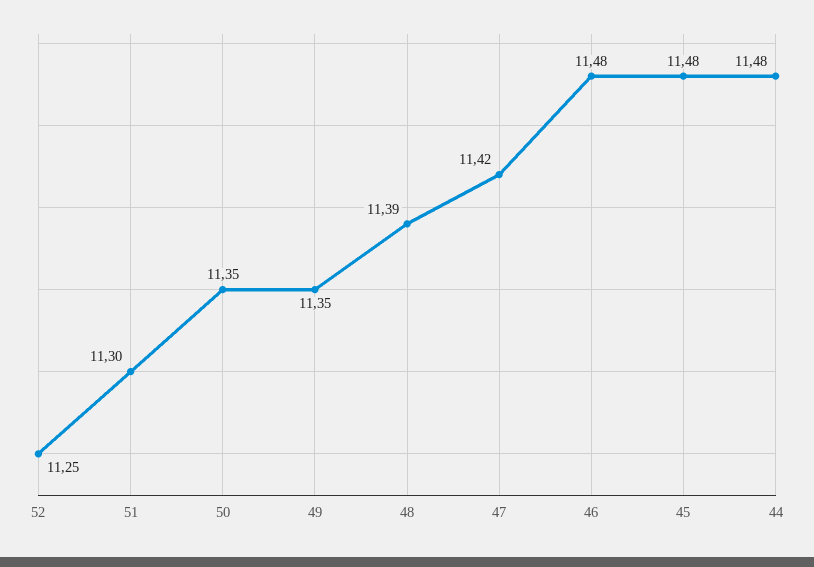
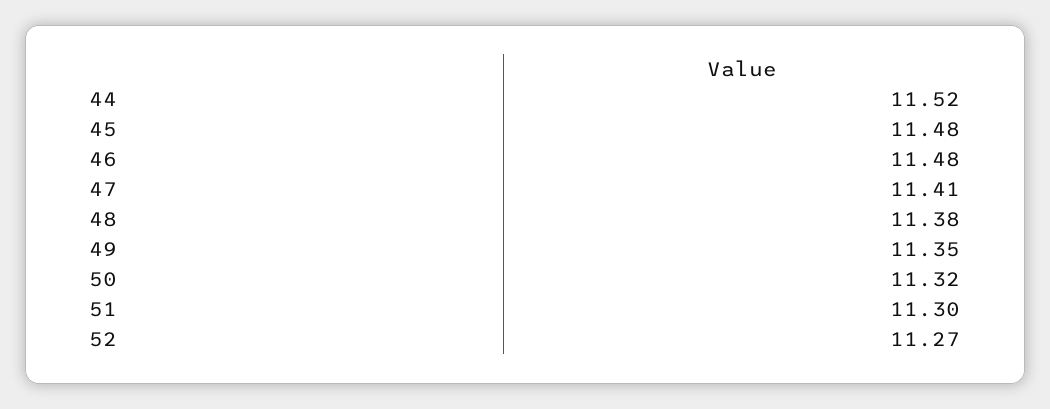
52: 11.25 -> 11.27
50: 11.35 -> 11.32
48: 11.39 -> 11.38
47: 11.42 -> 11.41
44: 11.48 -> 11.52

